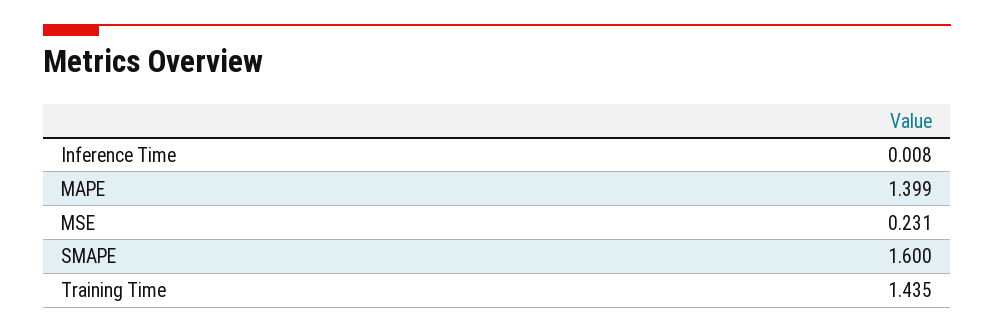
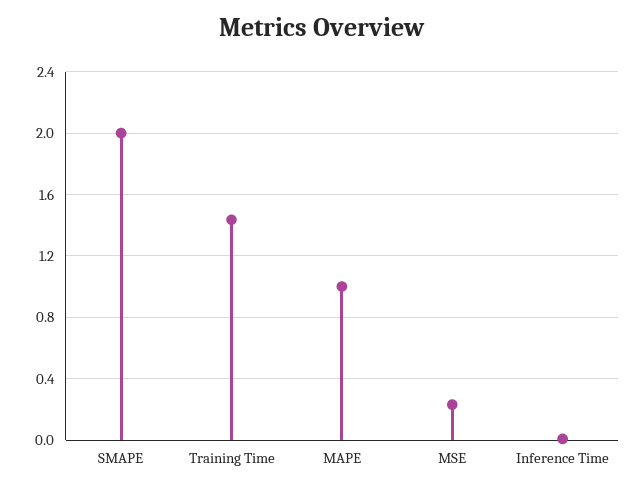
MAPE: 1.399 -> 1
SMAPE: 1.6 -> 2

